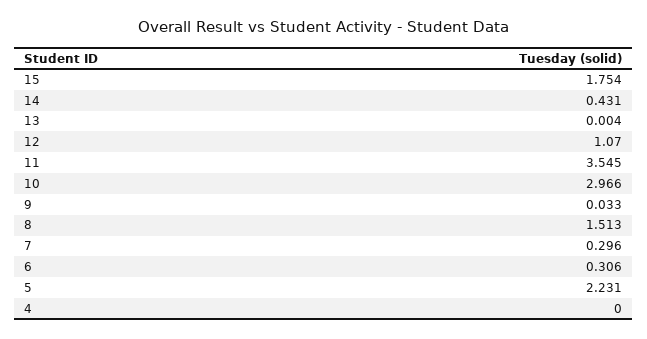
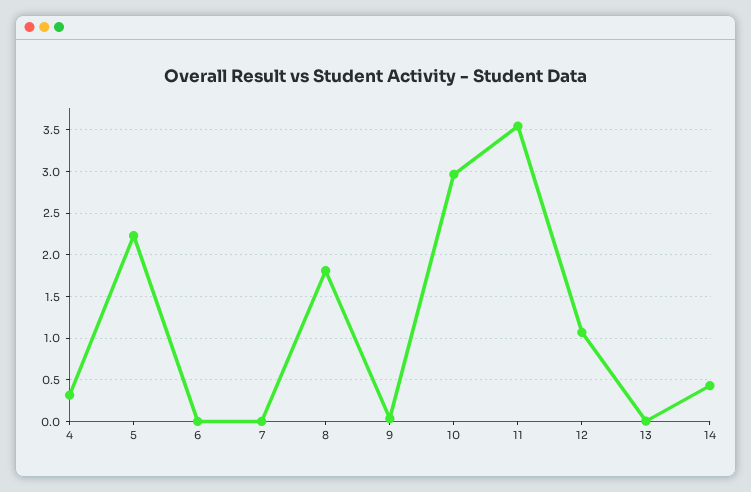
15: 1.754 -> none
8: 1.513 -> 1.8
7: 0.296 -> 0
6: 0.306 -> 0
4: 0 -> 0.3

